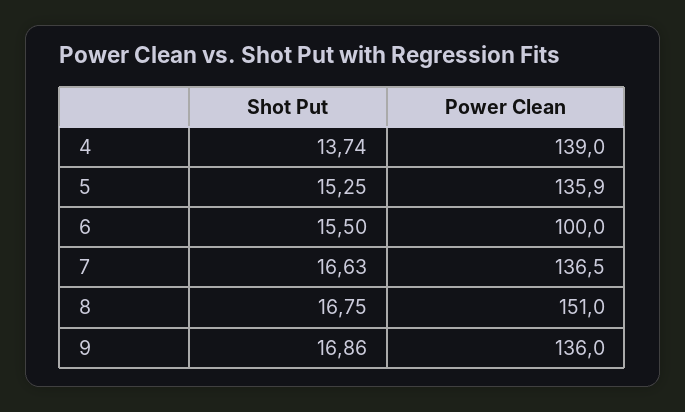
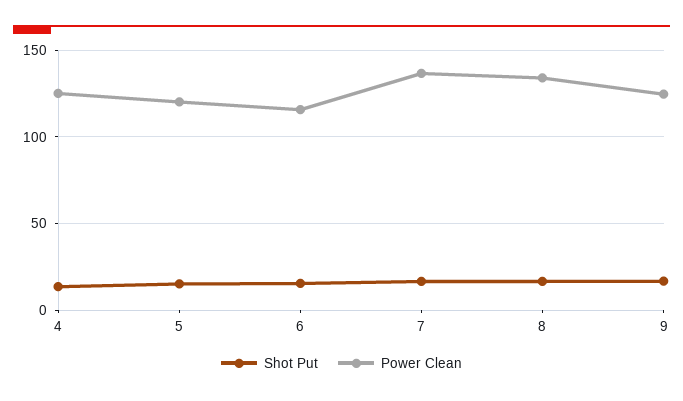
Power Clean, 4: 139 -> 125
Power Clean, 5: 135.9 -> 120
Power Clean, 6: 100 -> 115
Power Clean, 8: 151 -> 135
Power Clean, 9: 136 -> 125

